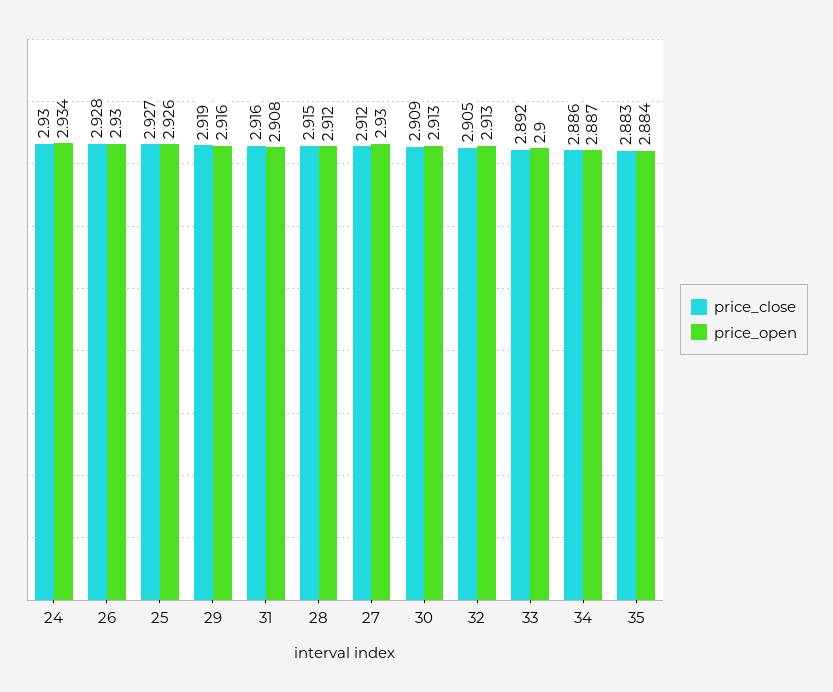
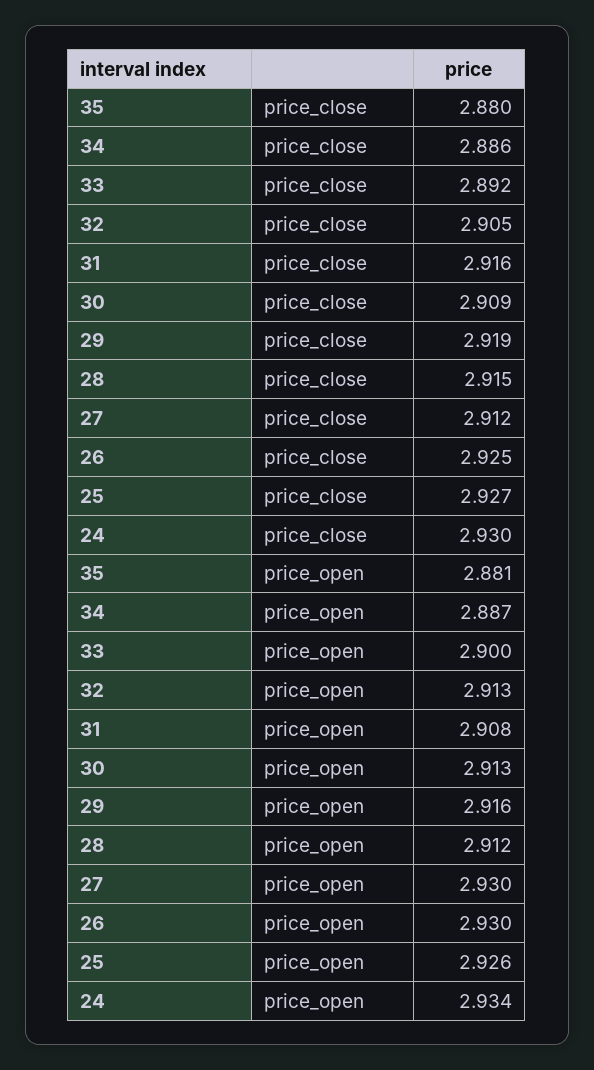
price_close, 26: 2.928 -> 2.925
price_close, 35: 2.883 -> 2.88
price_open, 35: 2.884 -> 2.881

